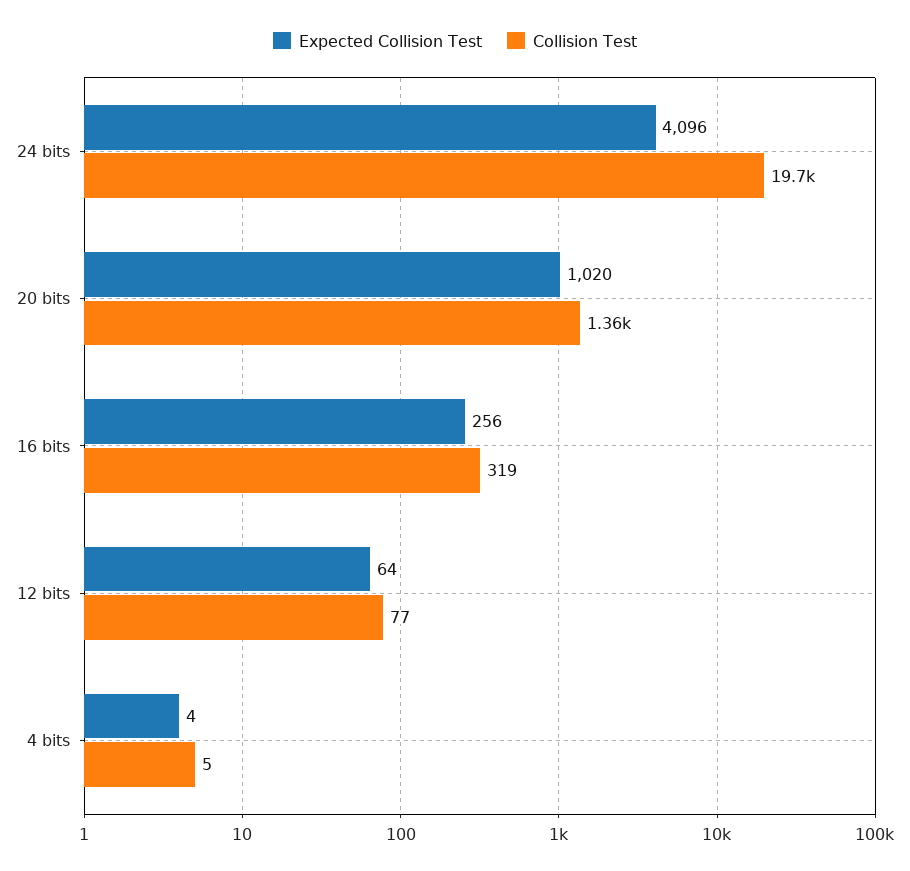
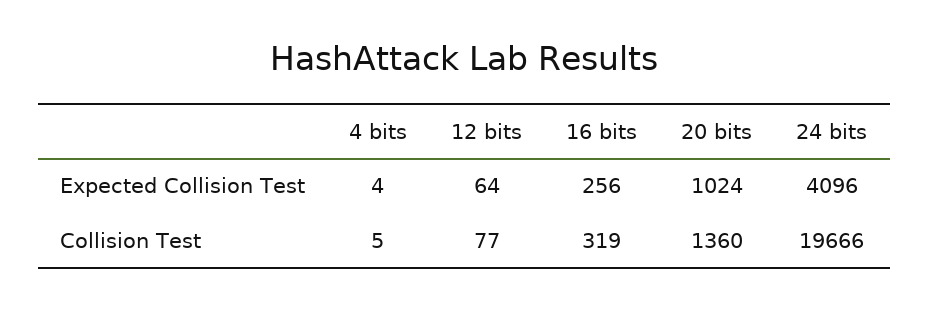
Expected Collision Test, 20 bits: 1020 -> 1024

